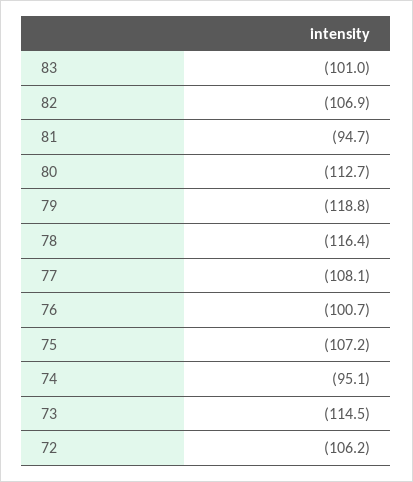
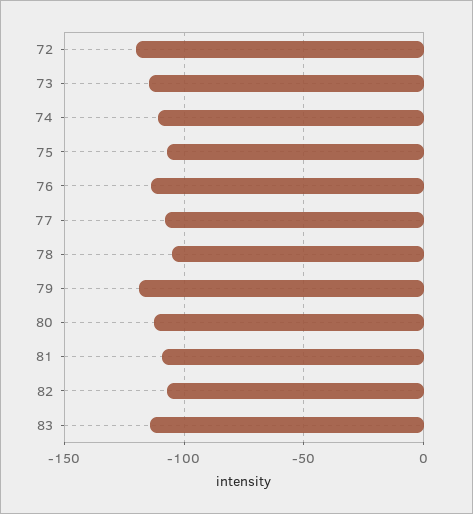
83: -101 -> -115
81: -94.7 -> -110
78: -116.4 -> -105
76: -100.7 -> -115
74: -95.1 -> -110
72: -106.2 -> -120

